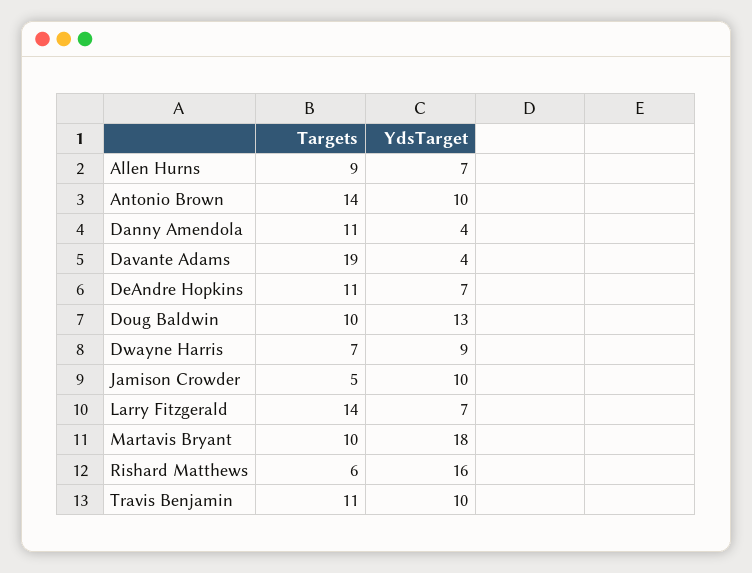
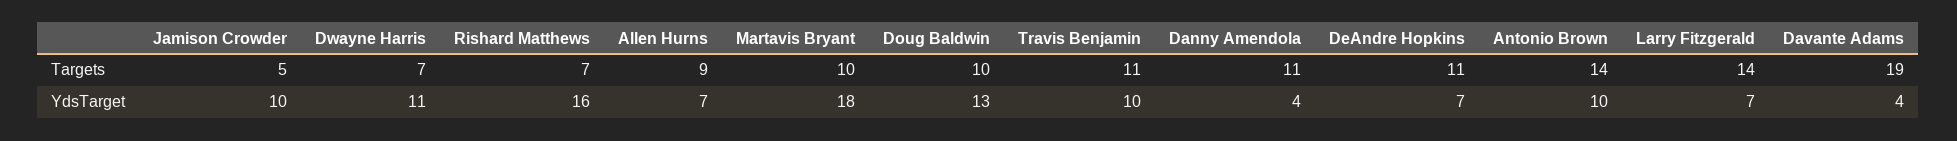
YdsTarget, Dwayne Harris: 9 -> 11
Targets, Rishard Matthews: 6 -> 7

